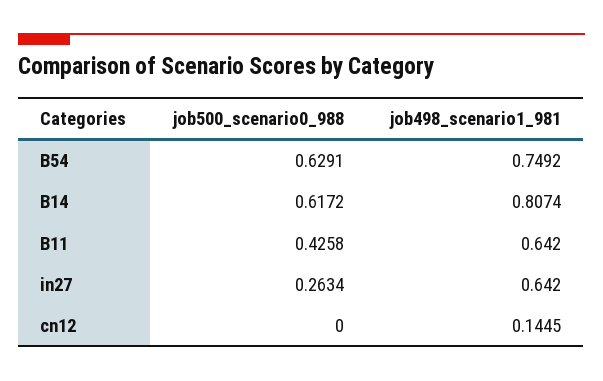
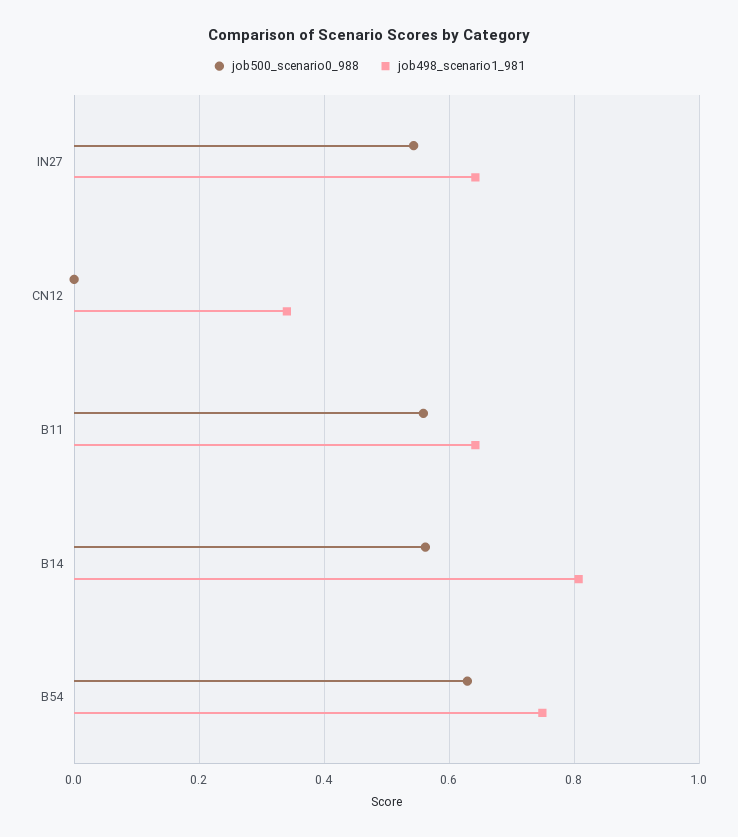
job500_scenario0_988, B14: 0.6172 -> 0.56
job500_scenario0_988, B11: 0.4258 -> 0.56
job500_scenario0_988, in27: 0.2634 -> 0.54
job498_scenario1_981, cn12: 0.1445 -> 0.34

